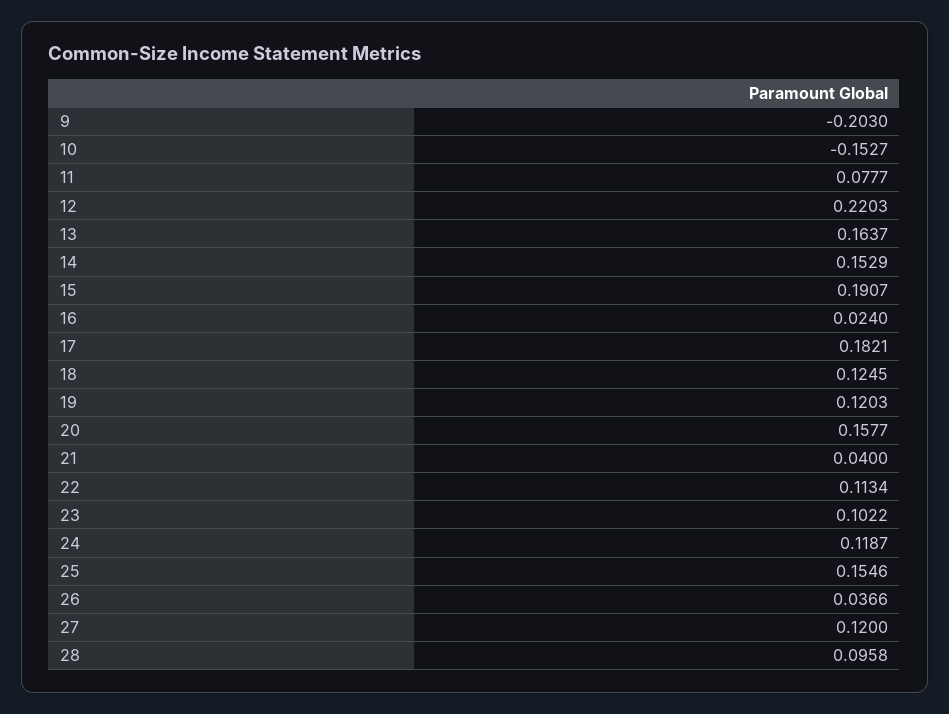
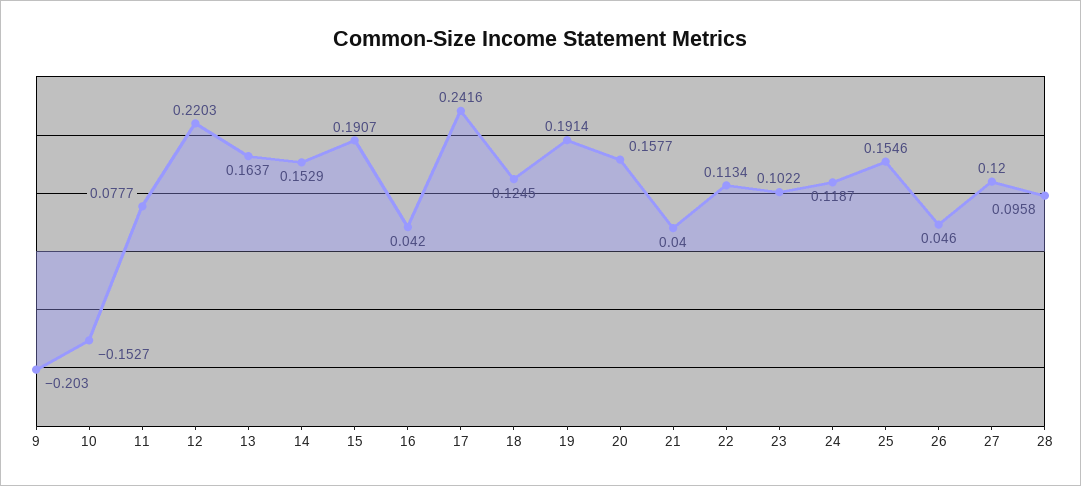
16: 0.024 -> 0.042
17: 0.1821 -> 0.2416
19: 0.1203 -> 0.1914
26: 0.0366 -> 0.046

